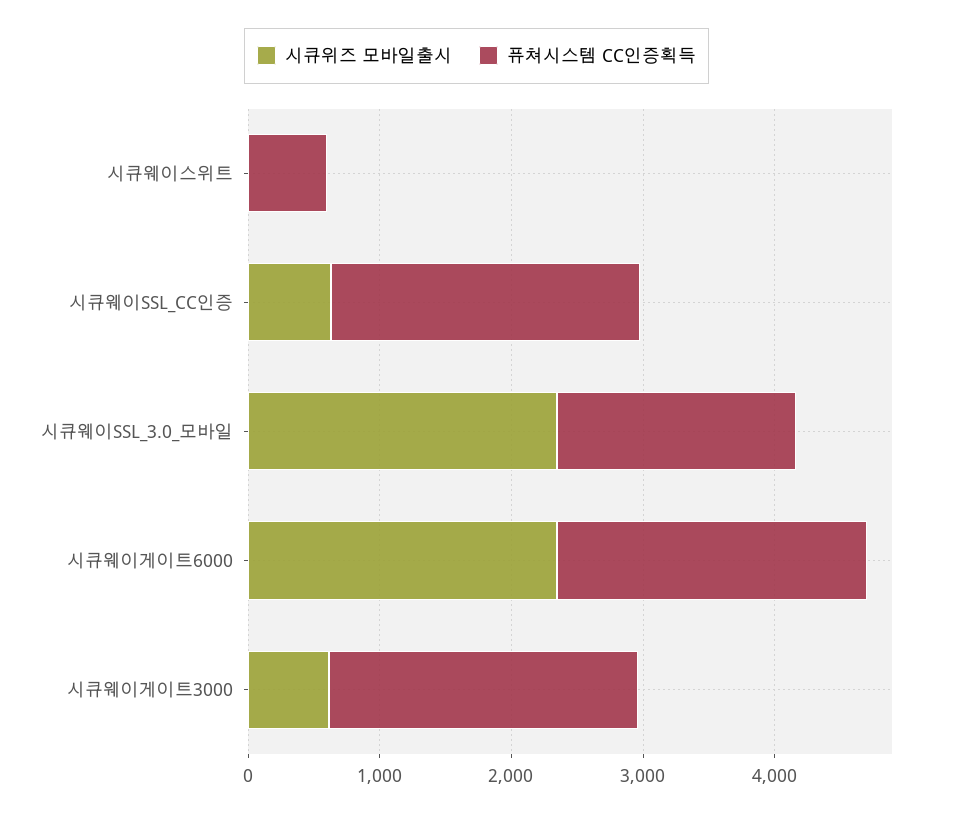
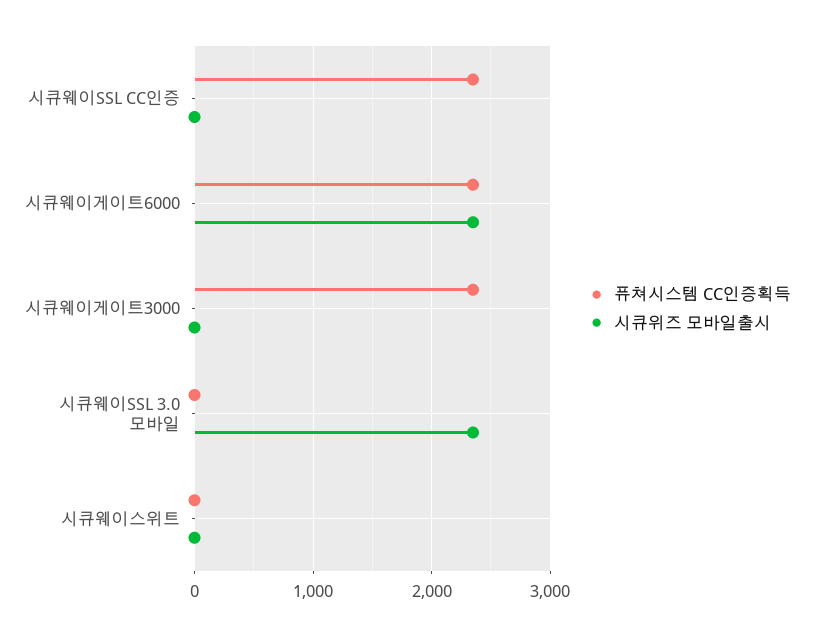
퓨쳐시스템 CC인증획득, 시큐웨이스위트: 600 -> 0
시큐위즈 모바일출시, 시큐웨이SSL_CC인증: 600 -> 0
퓨쳐시스템 CC인증획득, 시큐웨이SSL_3.0_모바일: 1800 -> 0
시큐위즈 모바일출시, 시큐웨이게이트3000: 600 -> 0

